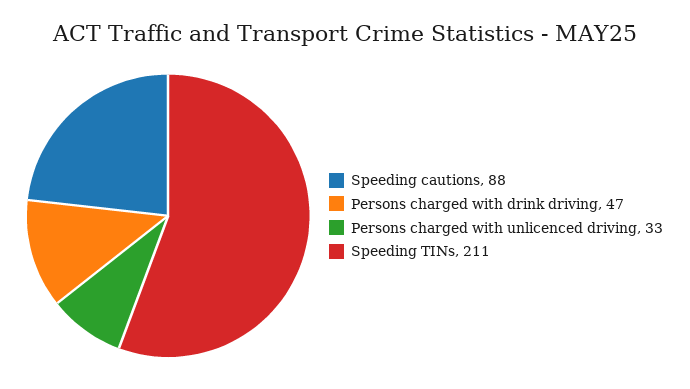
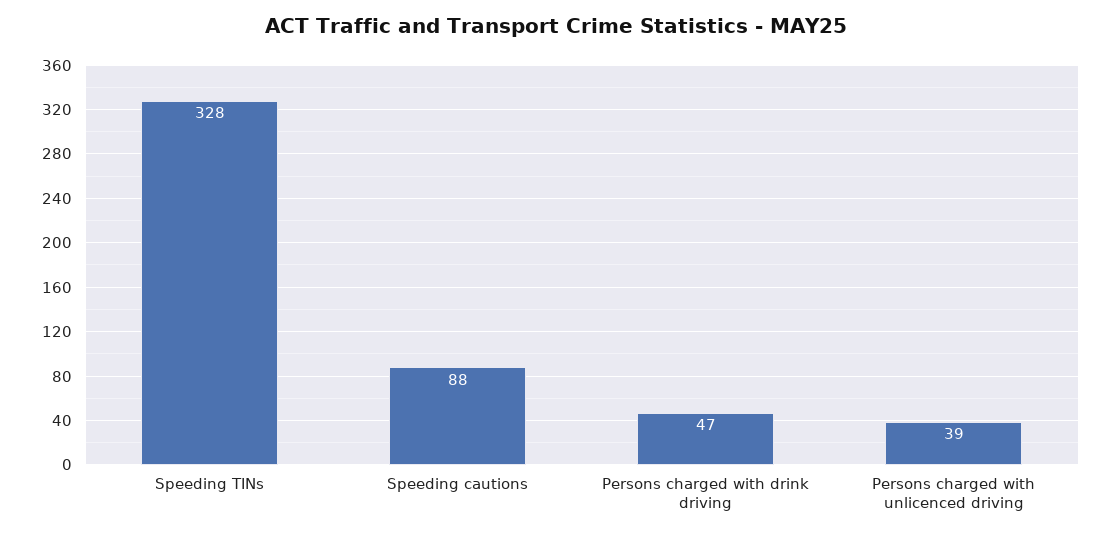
Persons charged with unlicenced driving: 33 -> 39
Speeding TINs: 211 -> 328

